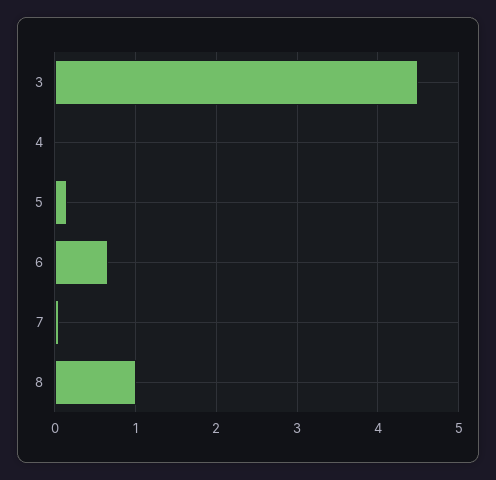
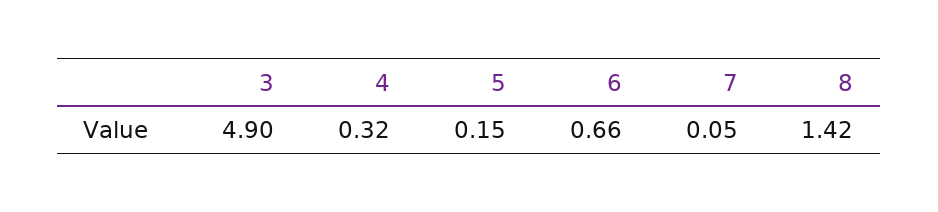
3: 4.5 -> 4.9
4: 0 -> 0.32
8: 1 -> 1.42

